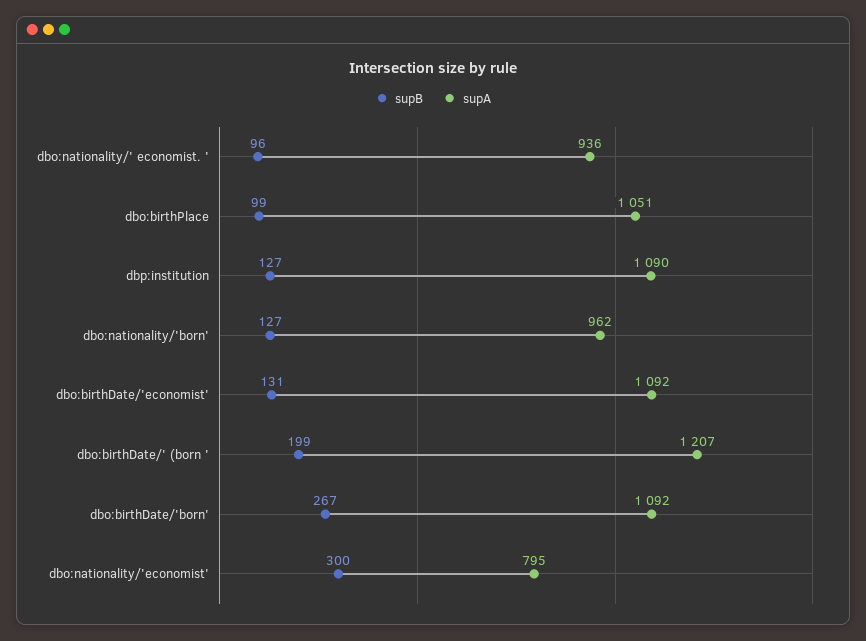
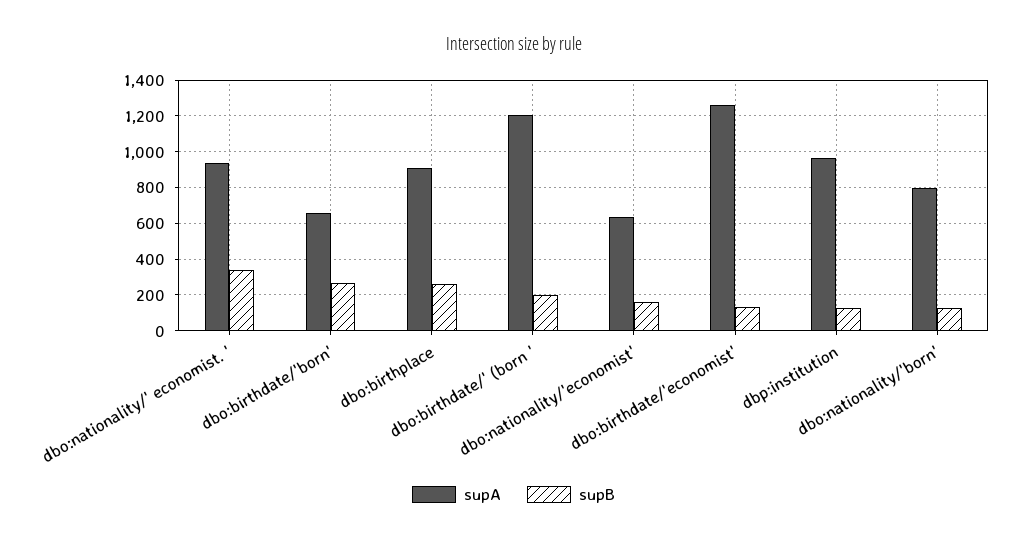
supB, dbo:nationality/' economist. ': 96 -> 350
supB, dbo:birthPlace: 99 -> 250
supA, dbo:birthPlace: 1051 -> 900
supA, dbp:institution: 1090 -> 950
supA, dbo:nationality/'born': 962 -> 800
supA, dbo:birthDate/'economist': 1092 -> 1250
supA, dbo:birthDate/'born': 1092 -> 650
supB, dbo:nationality/'economist': 300 -> 150
supA, dbo:nationality/'economist': 795 -> 650

